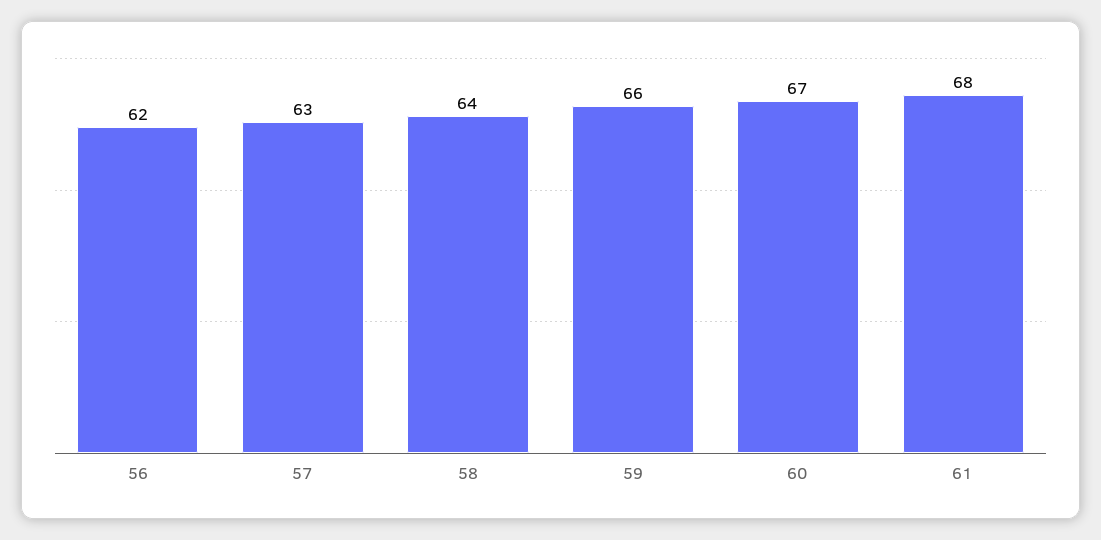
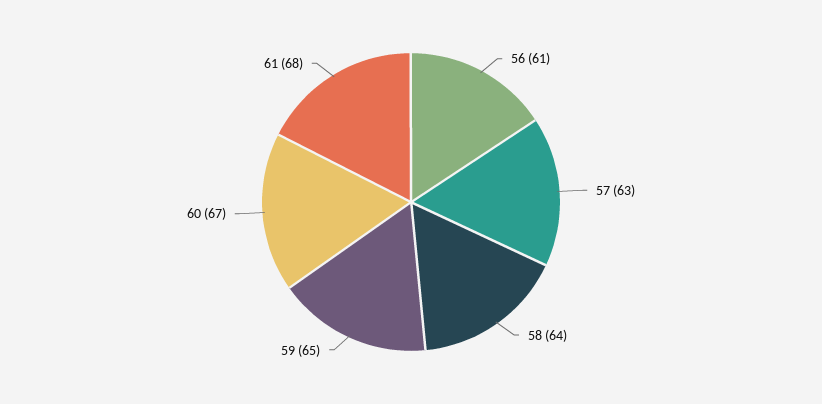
56: 62 -> 61
59: 66 -> 65

